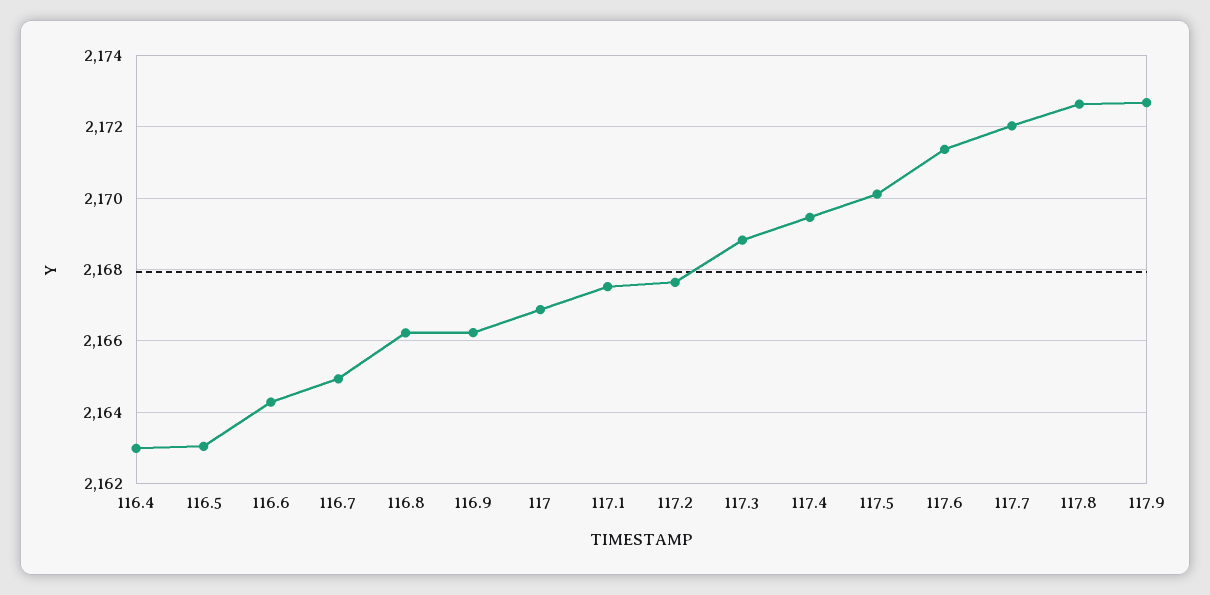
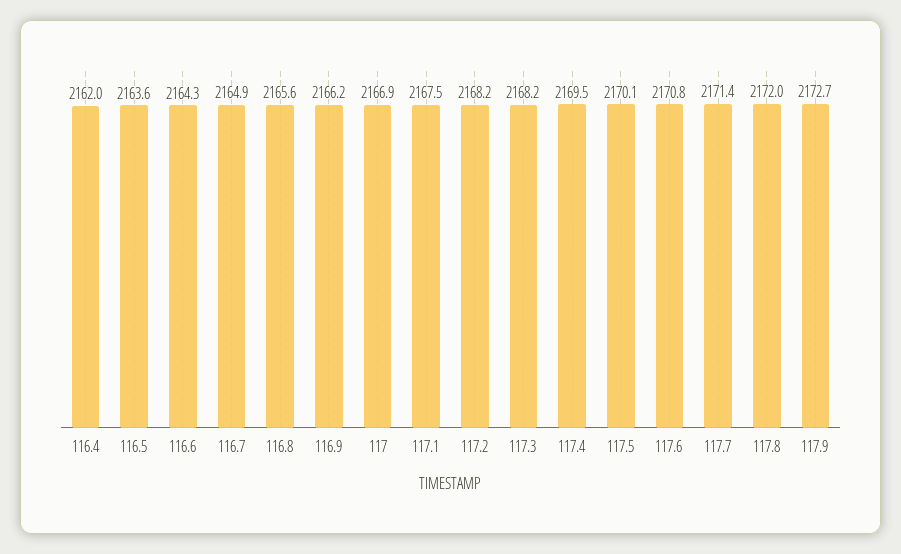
116.4: 2163 -> 2162
116.5: 2163 -> 2163.6
116.8: 2166.2 -> 2165.6
117.2: 2167.6 -> 2168.2
117.3: 2168.8 -> 2168.2
117.6: 2171.4 -> 2170.8
117.7: 2172 -> 2171.4
117.8: 2172.6 -> 2172

